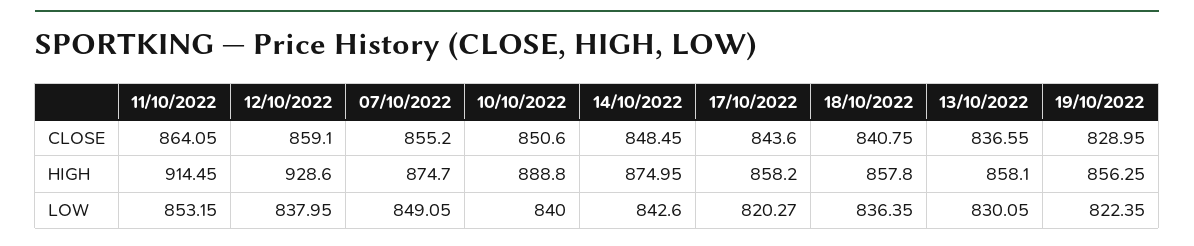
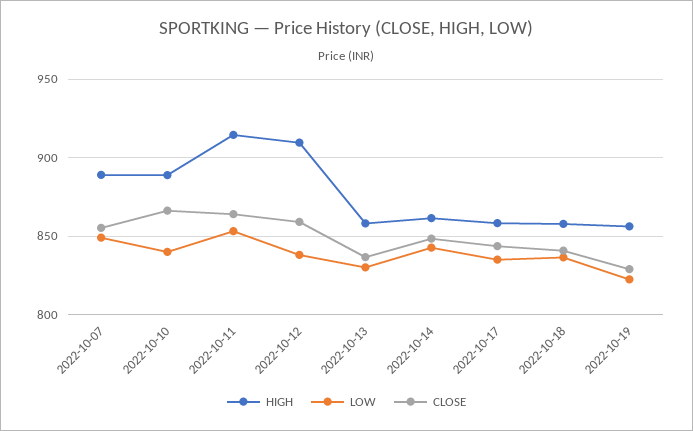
CLOSE, 10/10/2022: 850.6 -> 865
HIGH, 12/10/2022: 928.6 -> 910
HIGH, 07/10/2022: 874.7 -> 890
HIGH, 14/10/2022: 874.95 -> 860
LOW, 17/10/2022: 820.27 -> 835

